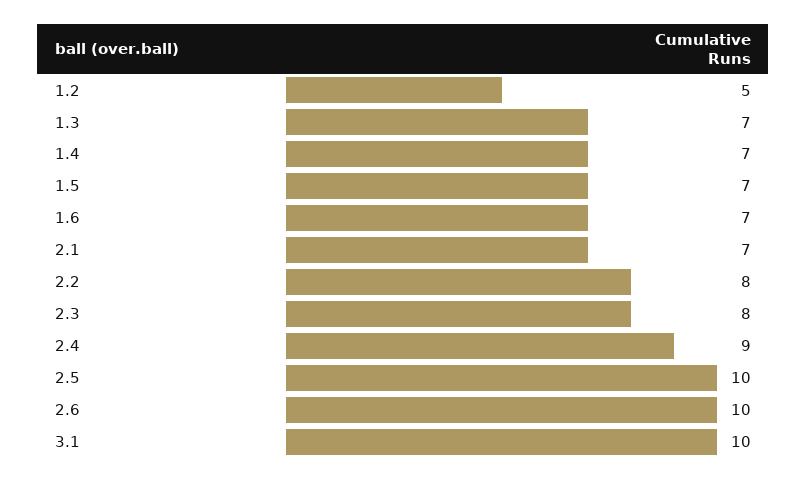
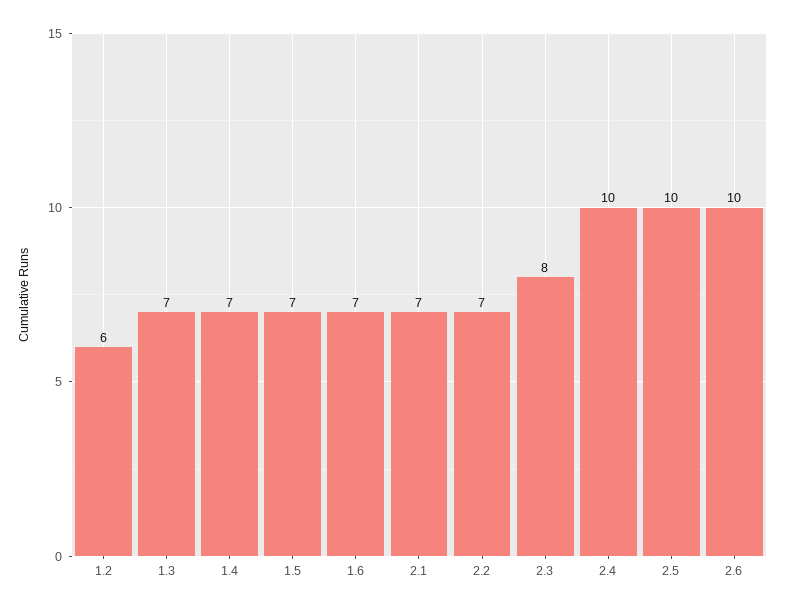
1.2: 5 -> 6
2.2: 8 -> 7
2.4: 9 -> 10
3.1: 10 -> none

